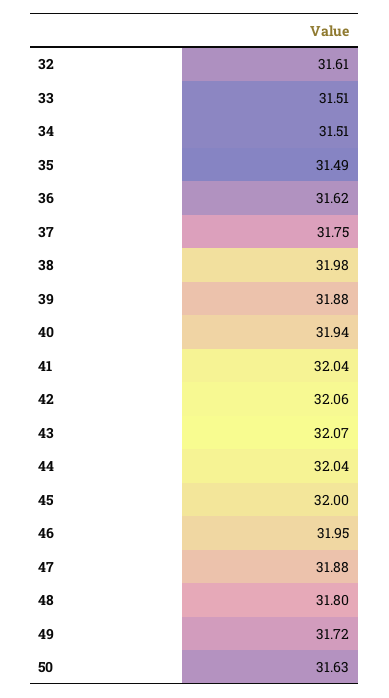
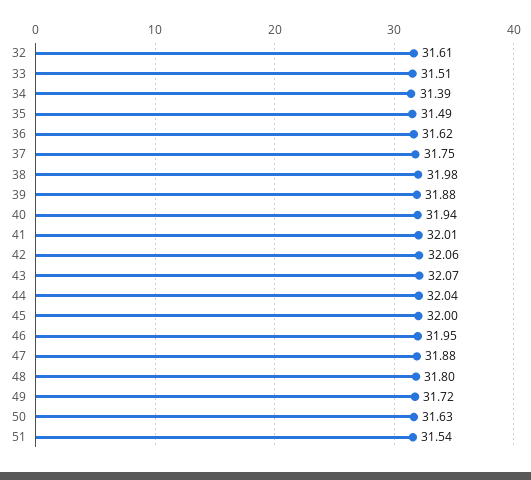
34: 31.51 -> 31.39
41: 32.04 -> 32.01
51: none -> 31.54

